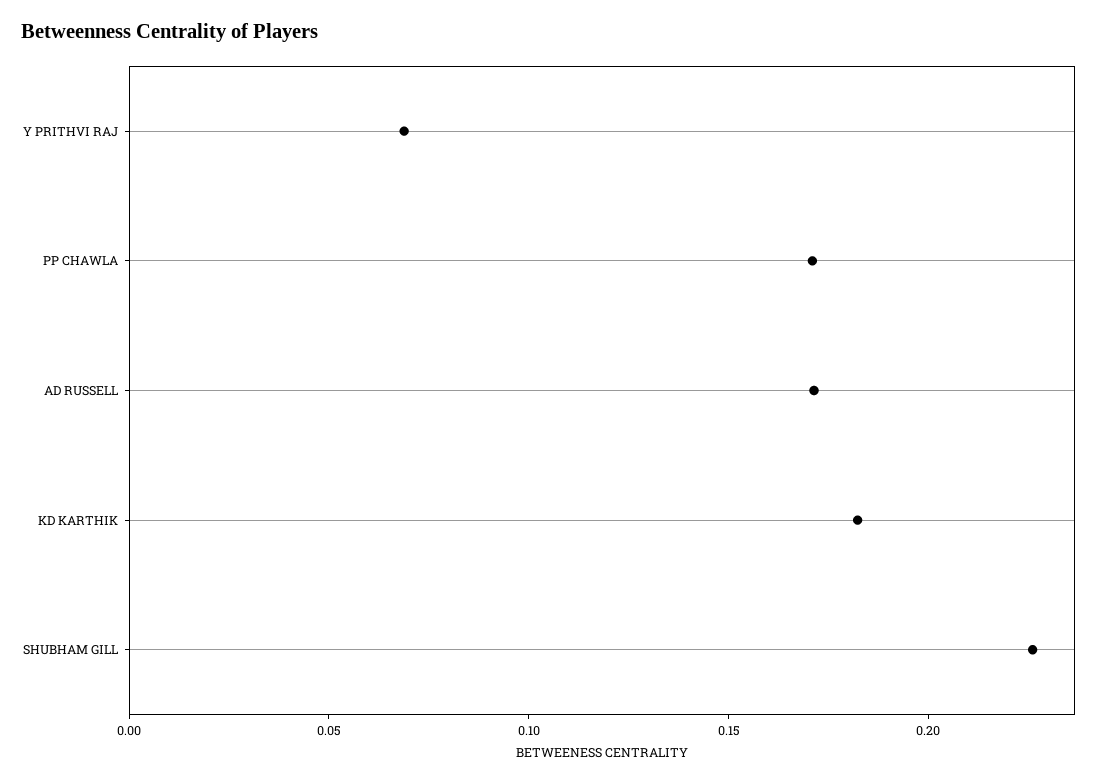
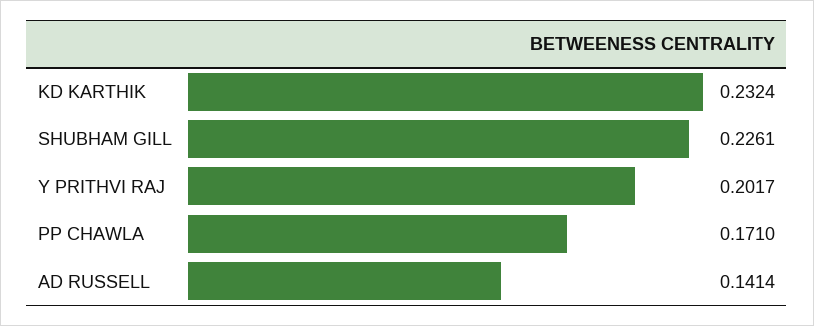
Y PRITHVI RAJ: 0.07 -> 0.2017
AD RUSSELL: 0.17 -> 0.1414
KD KARTHIK: 0.18 -> 0.2324

